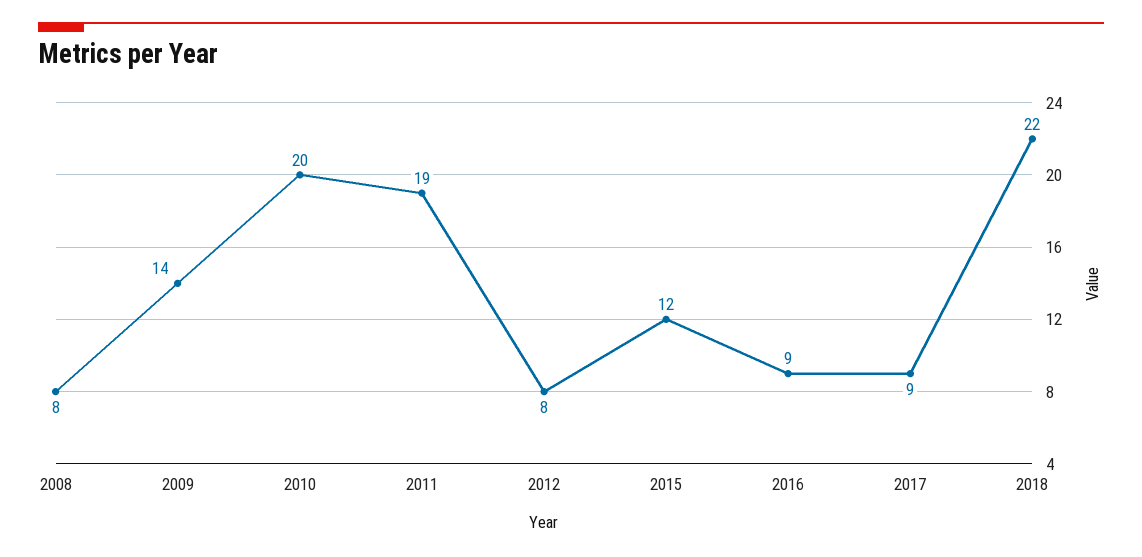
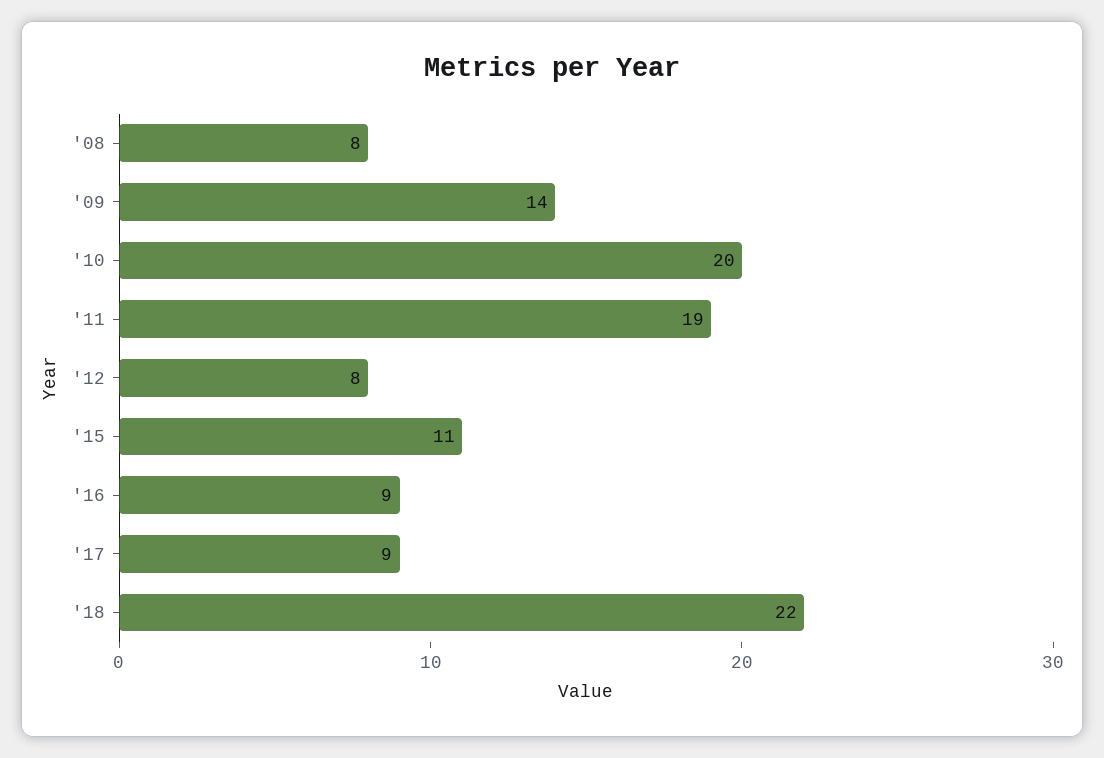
2015: 12 -> 11

